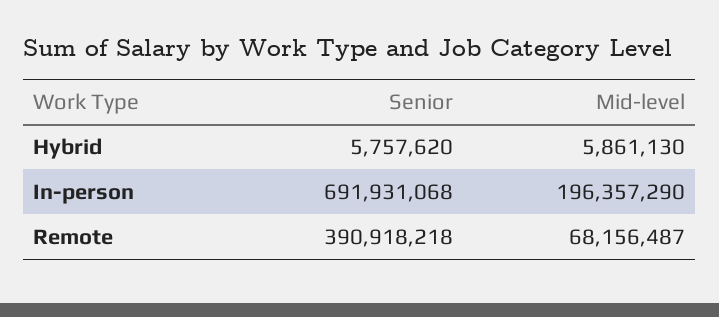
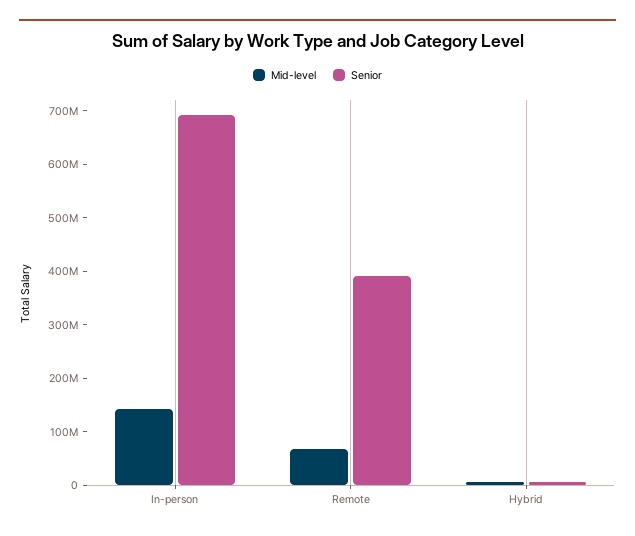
Mid-level, In-person: 196357290 -> 140000000

